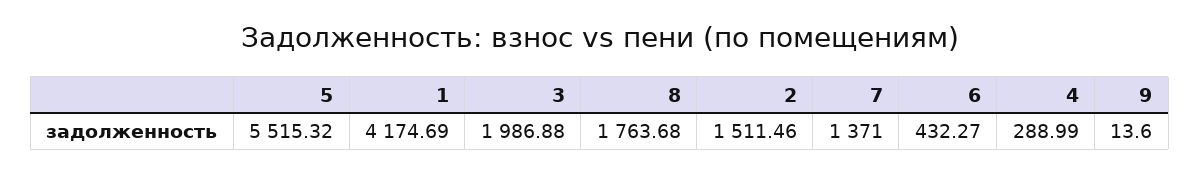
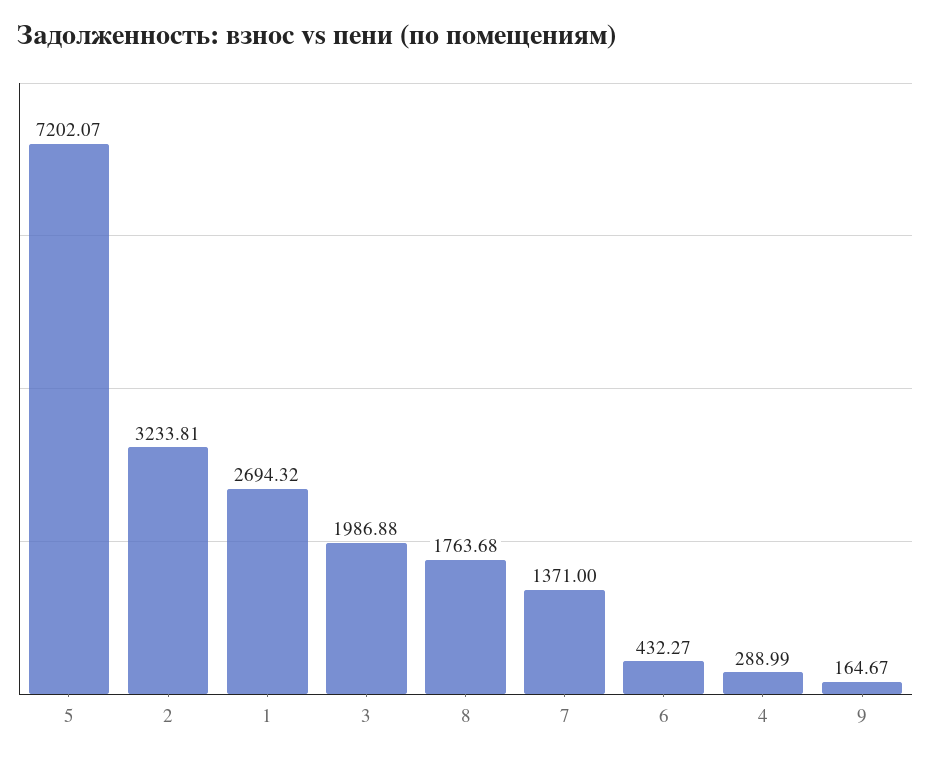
5: 5515.32 -> 7202.07
1: 4174.69 -> 2694.32
2: 1511.46 -> 3233.81
9: 13.6 -> 164.67

